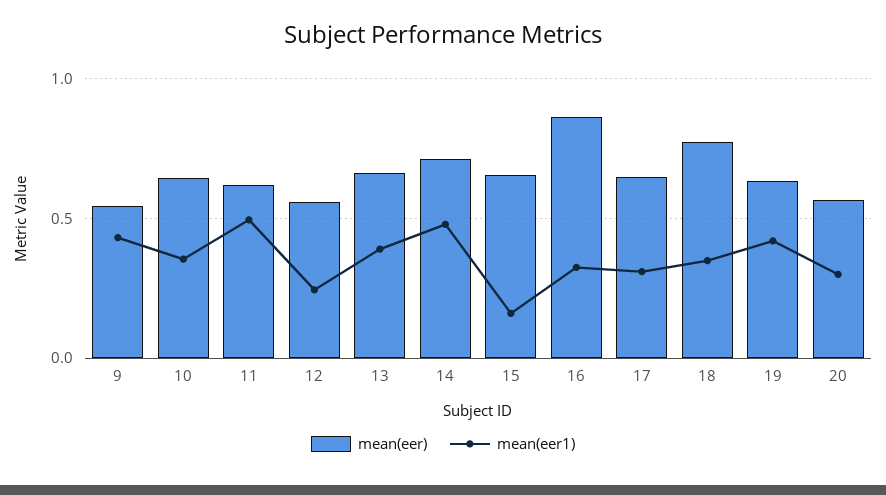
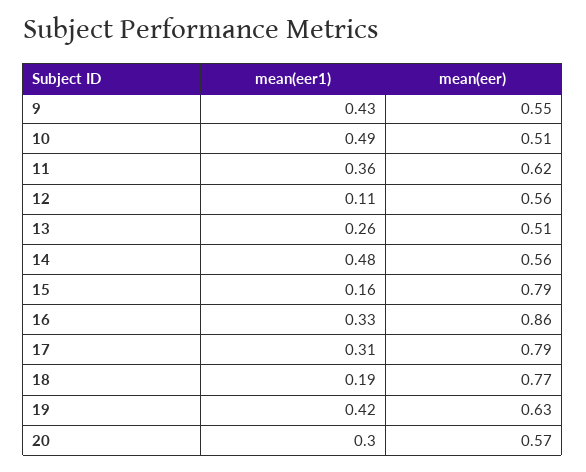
mean(eer), 10: 0.65 -> 0.51
mean(eer1), 10: 0.35 -> 0.49
mean(eer1), 11: 0.5 -> 0.36
mean(eer1), 12: 0.25 -> 0.11
mean(eer), 13: 0.65 -> 0.51
mean(eer1), 13: 0.4 -> 0.26
mean(eer), 14: 0.7 -> 0.56
mean(eer), 15: 0.65 -> 0.79
mean(eer), 17: 0.65 -> 0.79
mean(eer1), 18: 0.35 -> 0.19

